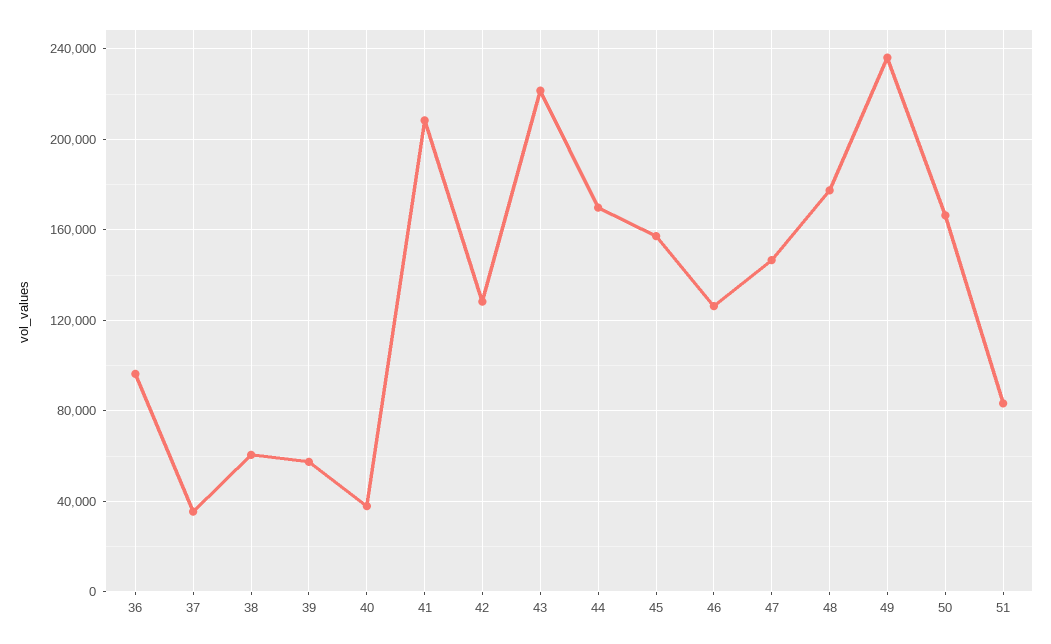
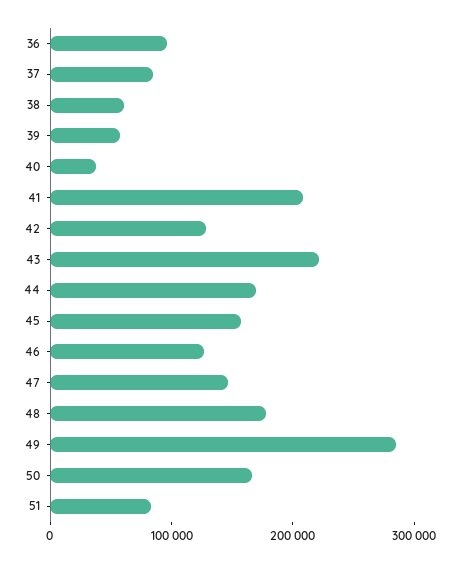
37: 35000 -> 80000
49: 235000 -> 280000

